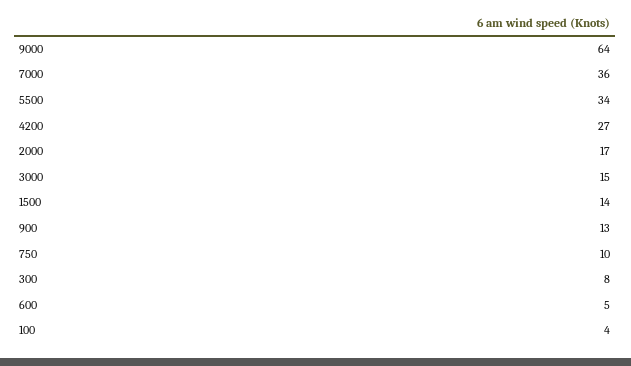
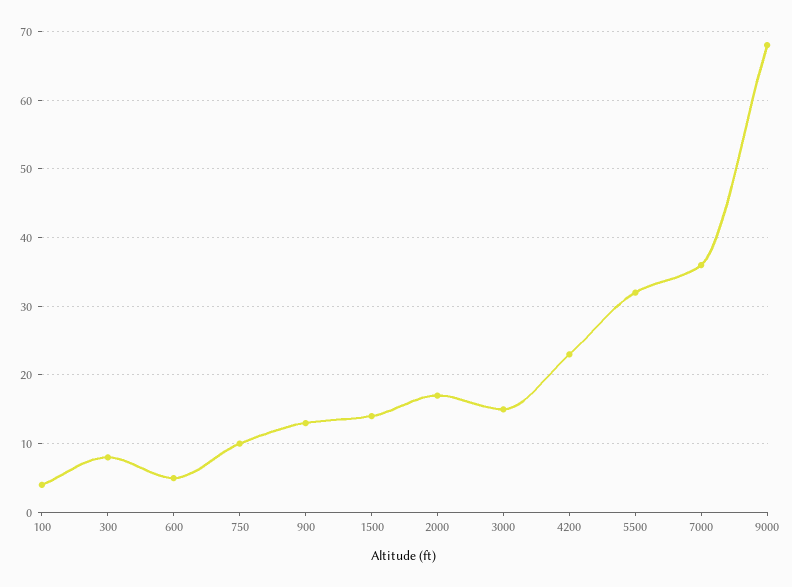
9000: 64 -> 68
5500: 34 -> 32
4200: 27 -> 23

